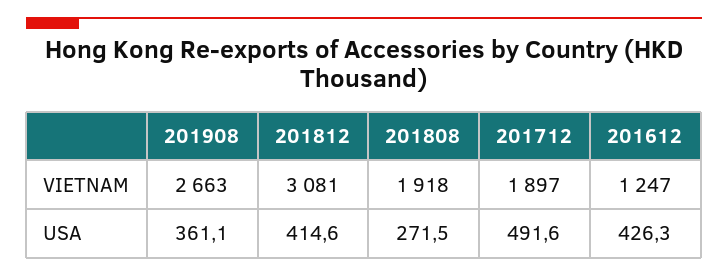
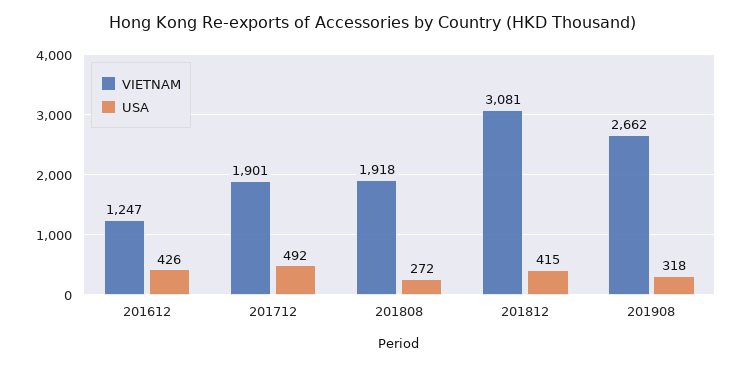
VIETNAM, 201908: 2663 -> 2662
VIETNAM, 201712: 1897 -> 1901
USA, 201908: 361.1 -> 318

